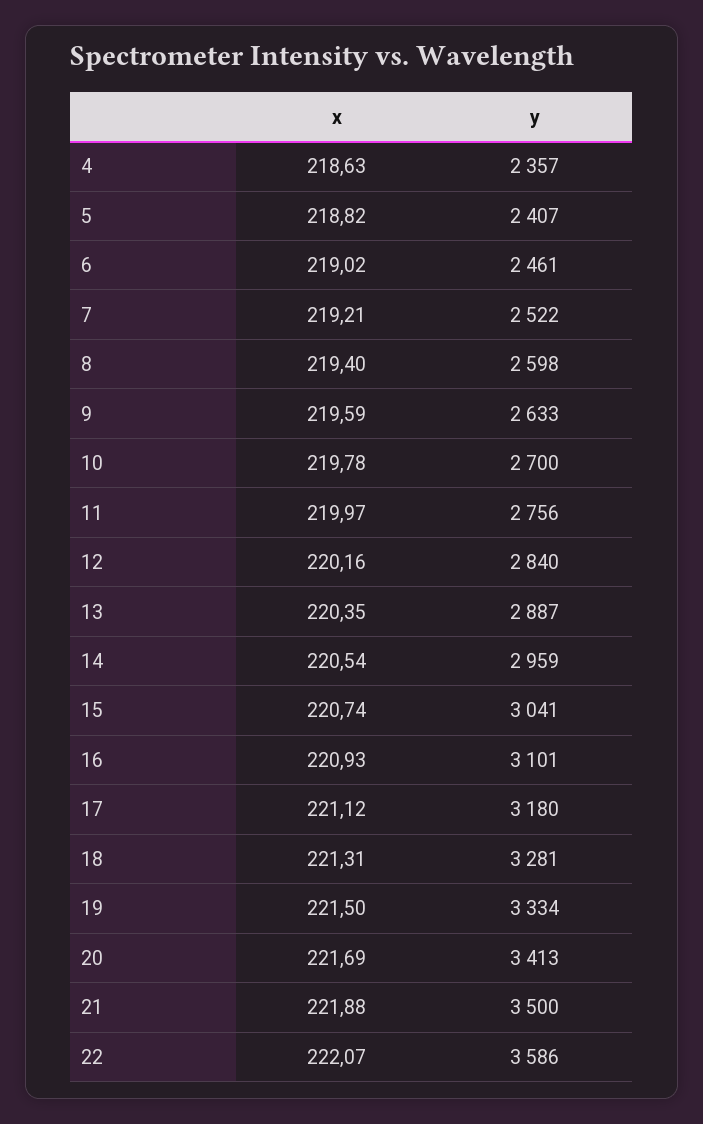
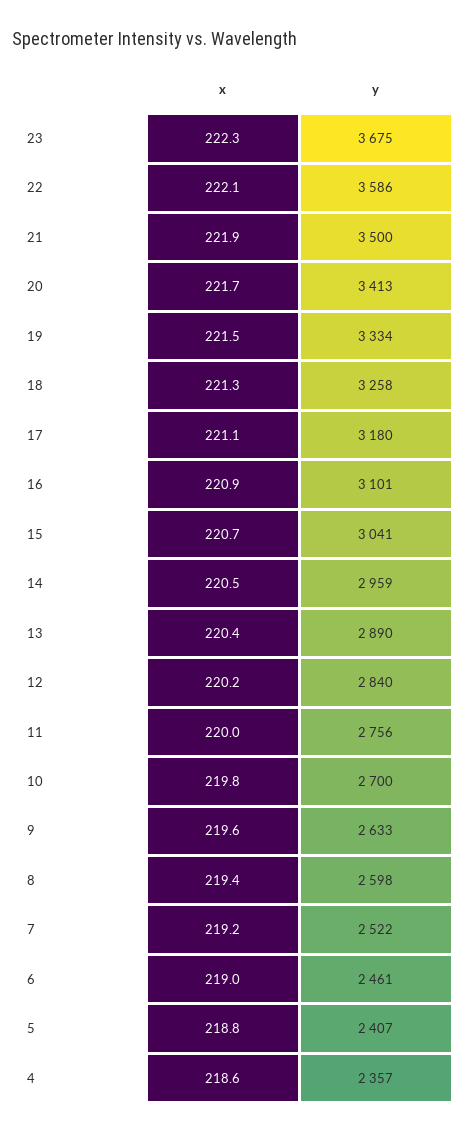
y, 13: 2887 -> 2890
y, 18: 3281 -> 3258
x, 23: none -> 222.3
y, 23: none -> 3675

